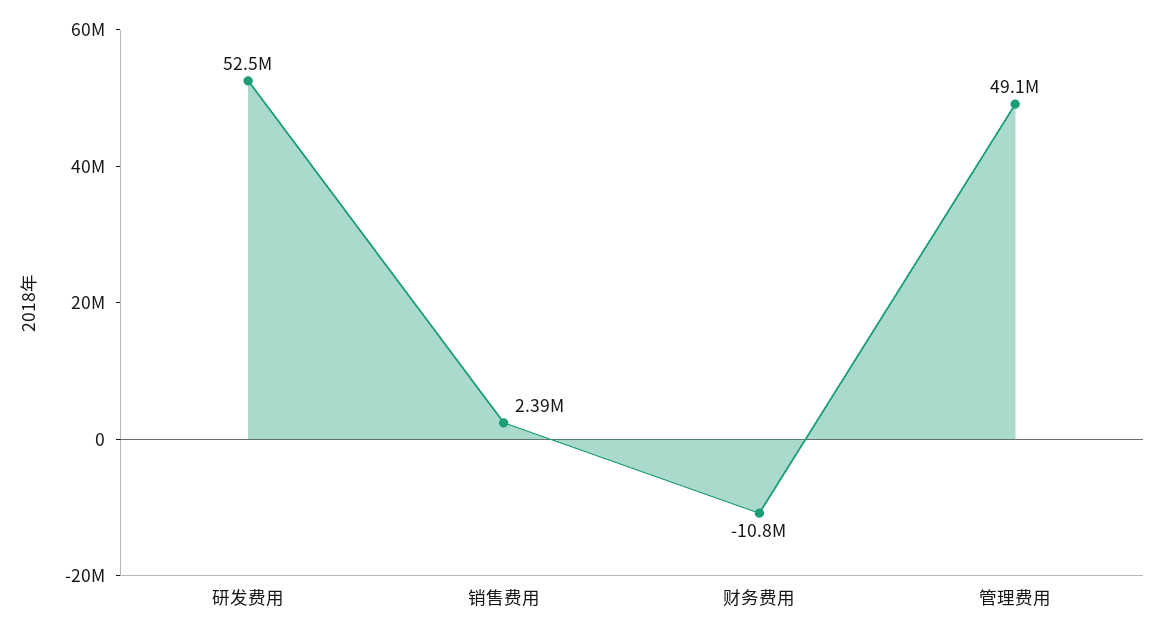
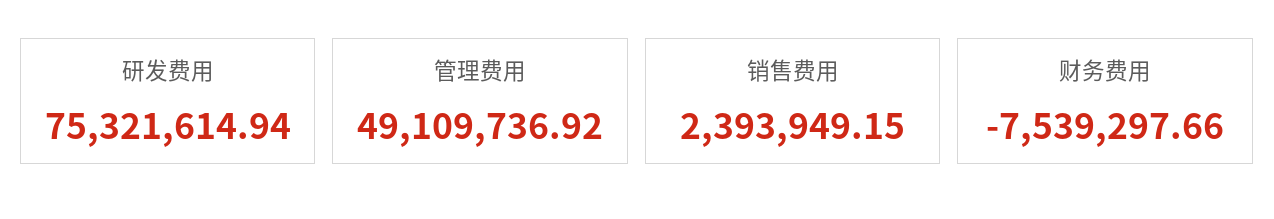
研发费用: 52500000 -> 75321614.94
财务费用: -10800000 -> -7539297.66

